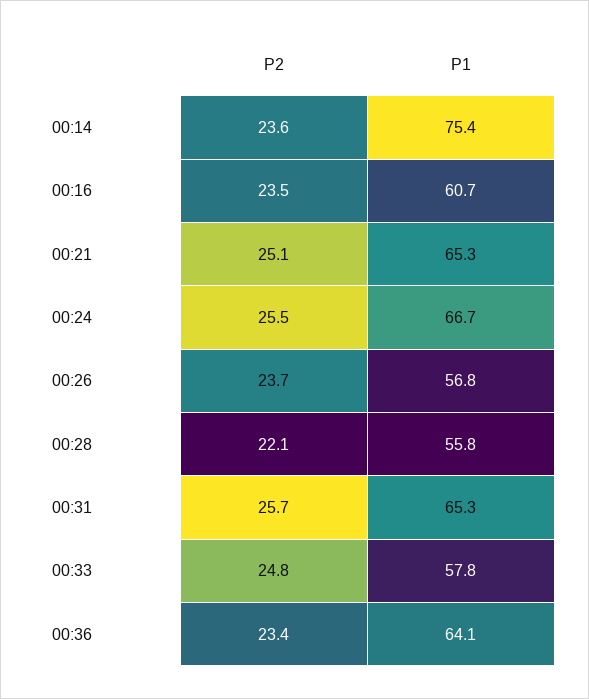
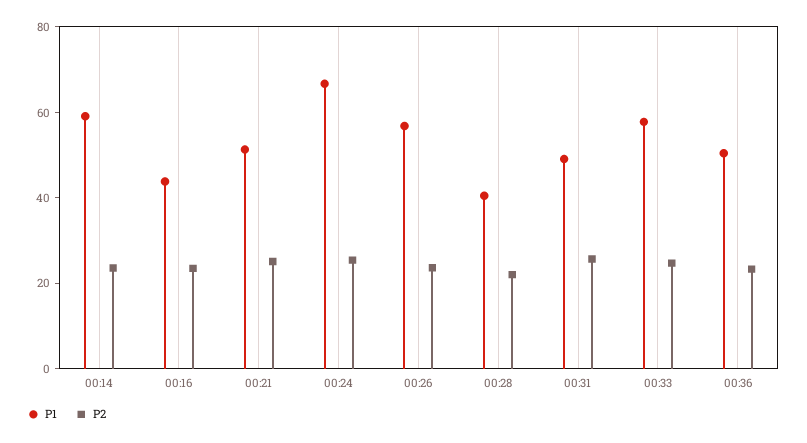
P1, 00:14: 75.4 -> 60
P1, 00:16: 60.7 -> 45
P1, 00:21: 65.3 -> 50
P1, 00:28: 55.8 -> 40
P1, 00:31: 65.3 -> 50
P1, 00:36: 64.1 -> 50

